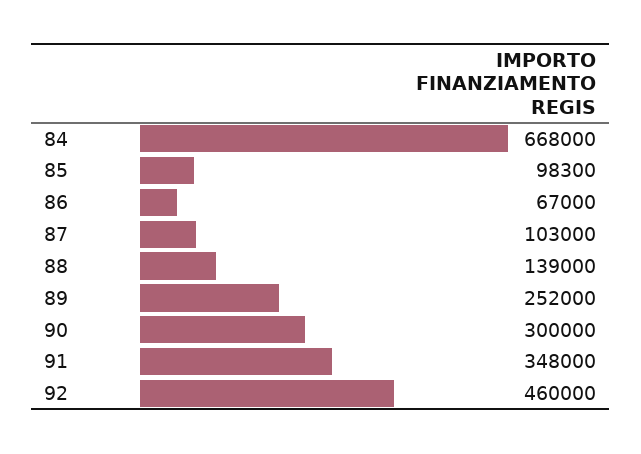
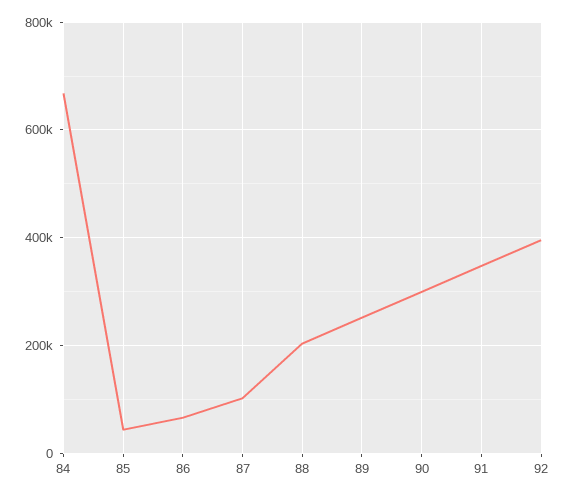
85: 98300 -> 40000
88: 139000 -> 200000
92: 460000 -> 400000

